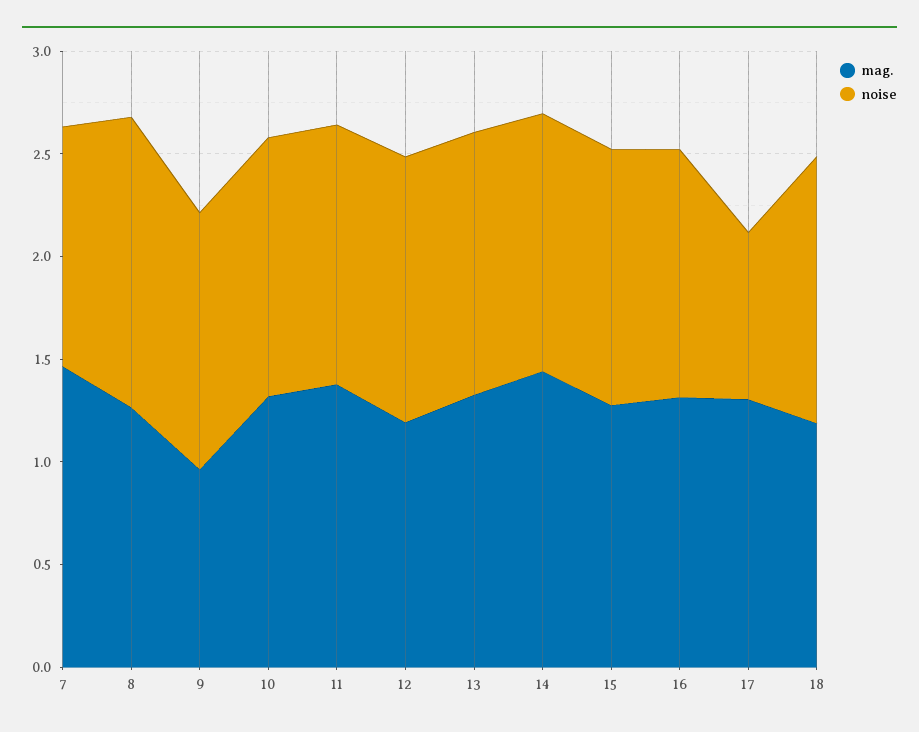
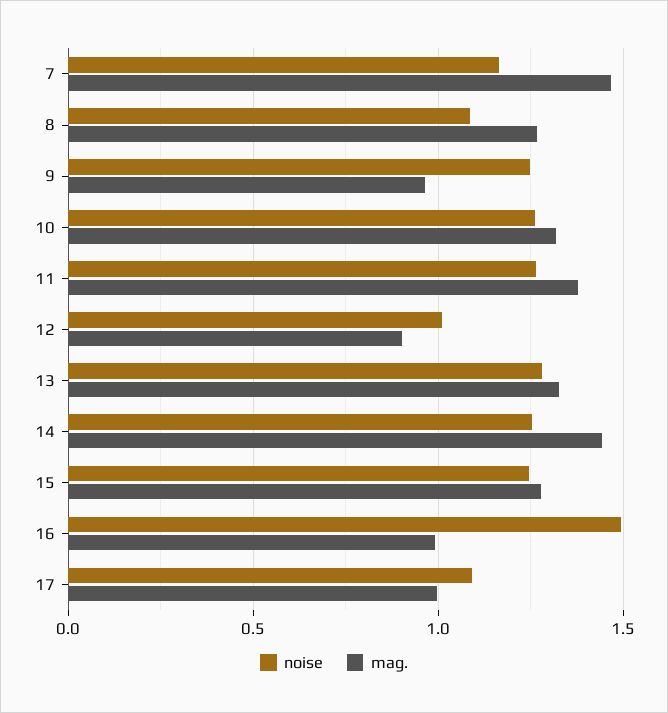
noise, 8: 1.4 -> 1.1
mag., 12: 1.2 -> 0.9
noise, 12: 1.3 -> 1
mag., 16: 1.3 -> 1
noise, 16: 1.2 -> 1.5
mag., 17: 1.3 -> 1
noise, 17: 0.8 -> 1.1
mag., 18: 1.2 -> none
noise, 18: 1.3 -> none

